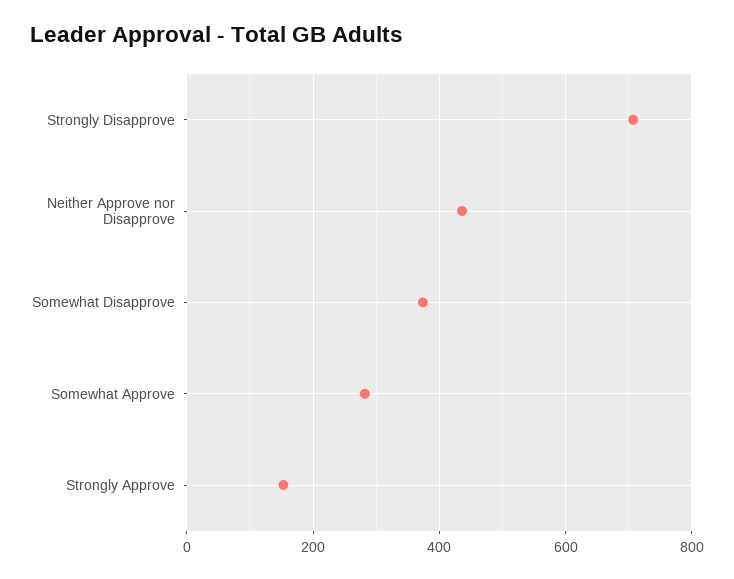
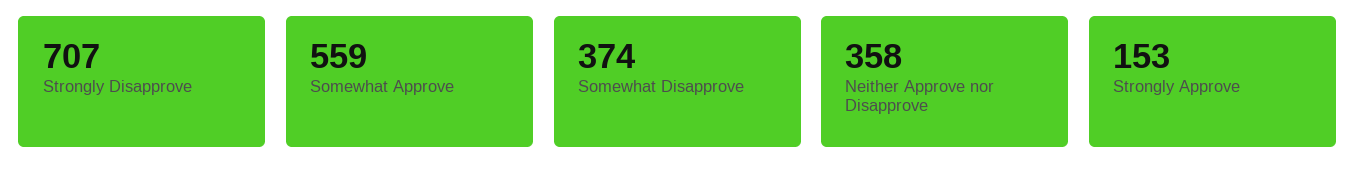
Neither Approve nor Disapprove: 440 -> 358
Somewhat Approve: 280 -> 559

